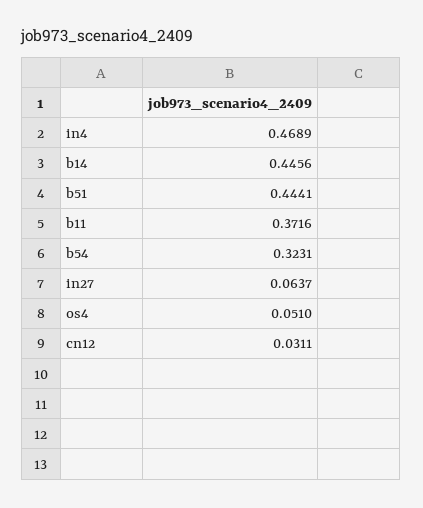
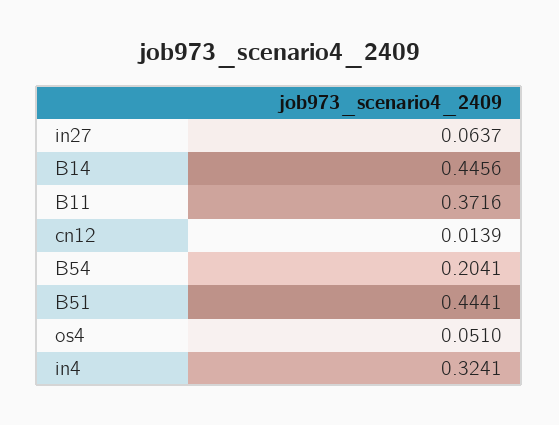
in4: 0.4689 -> 0.3241
b54: 0.3231 -> 0.2041
cn12: 0.0311 -> 0.0139

